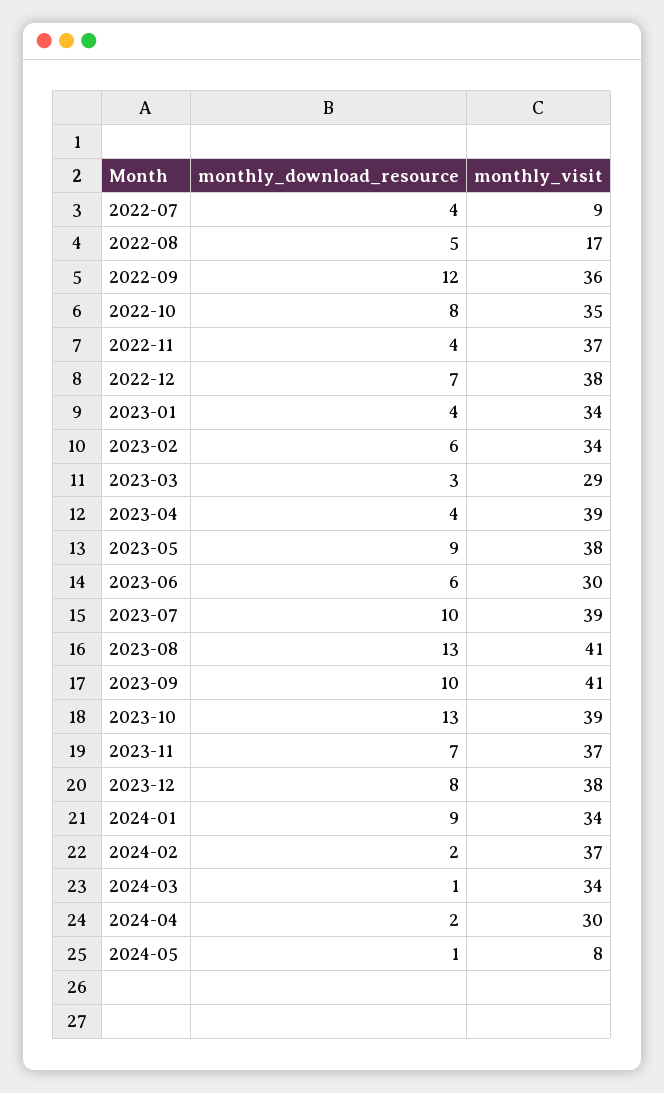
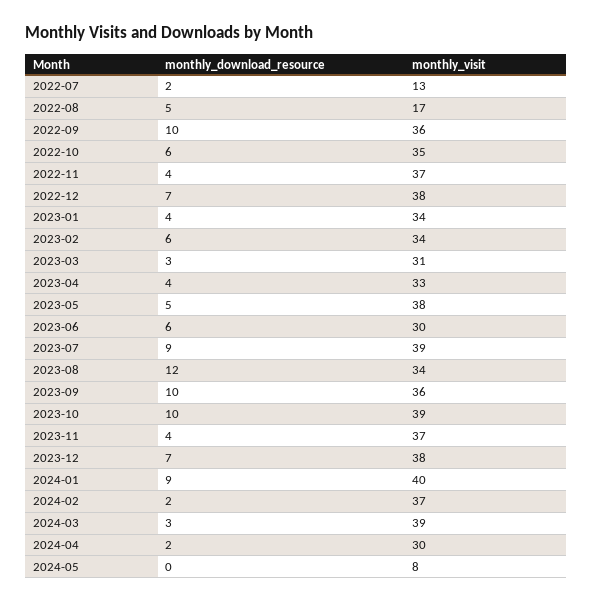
monthly_download_resource, 2022-07: 4 -> 2
monthly_visit, 2022-07: 9 -> 13
monthly_download_resource, 2022-09: 12 -> 10
monthly_download_resource, 2022-10: 8 -> 6
monthly_visit, 2023-03: 29 -> 31
monthly_visit, 2023-04: 39 -> 33
monthly_download_resource, 2023-05: 9 -> 5
monthly_download_resource, 2023-07: 10 -> 9
monthly_download_resource, 2023-08: 13 -> 12
monthly_visit, 2023-08: 41 -> 34
monthly_visit, 2023-09: 41 -> 36
monthly_download_resource, 2023-10: 13 -> 10
monthly_download_resource, 2023-11: 7 -> 4
monthly_download_resource, 2023-12: 8 -> 7
monthly_visit, 2024-01: 34 -> 40
monthly_download_resource, 2024-03: 1 -> 3
monthly_visit, 2024-03: 34 -> 39
monthly_download_resource, 2024-05: 1 -> 0

